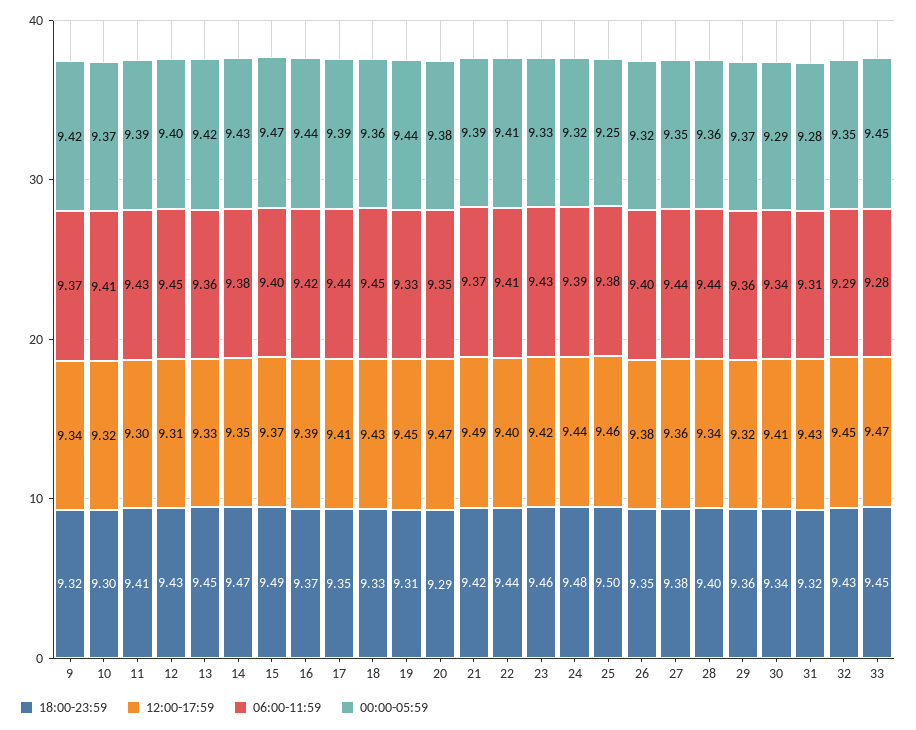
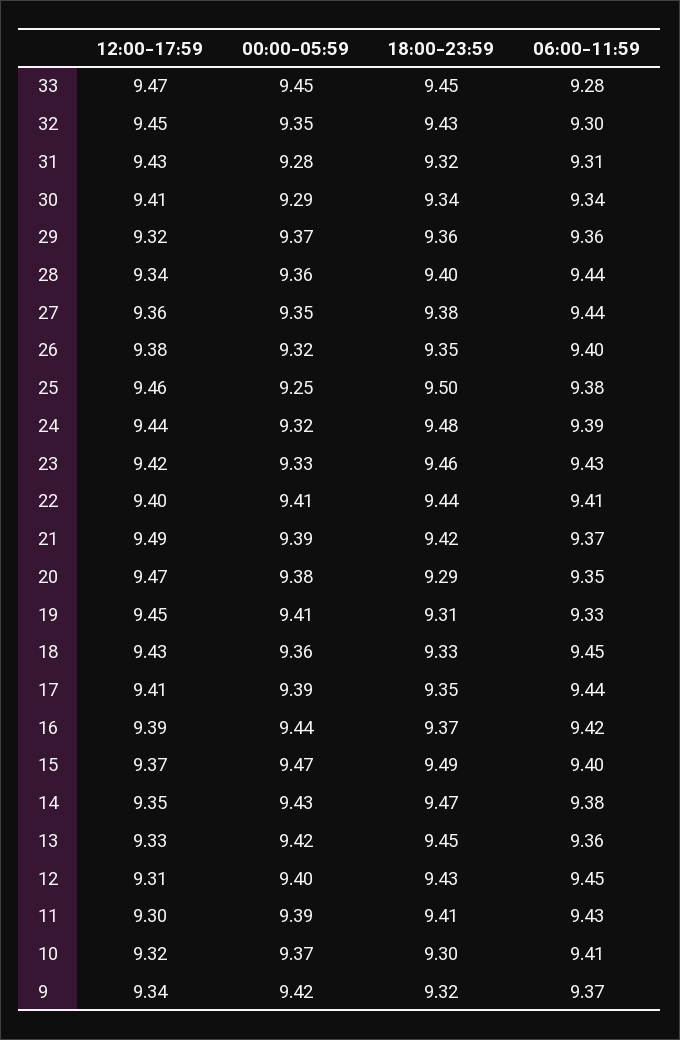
00:00-05:59, 19: 9.44 -> 9.41
06:00-11:59, 32: 9.29 -> 9.3

